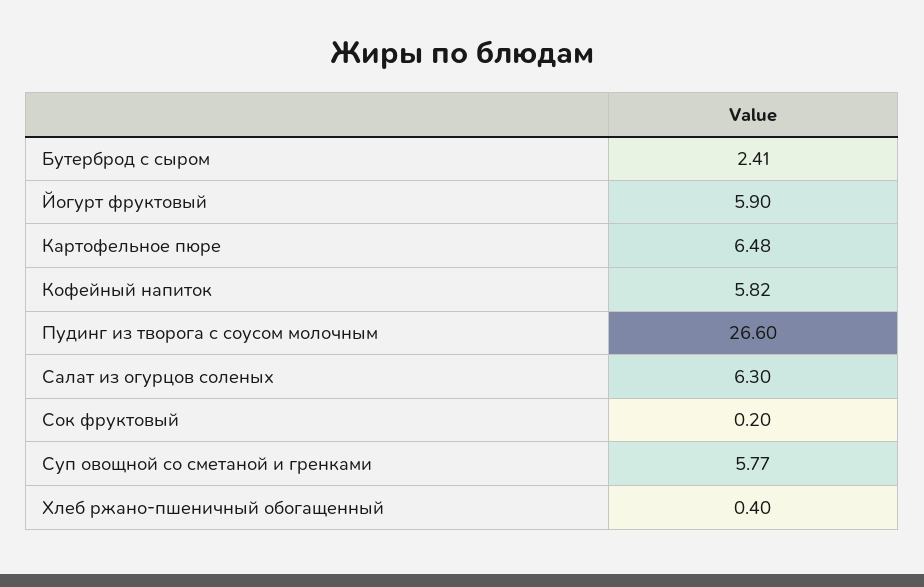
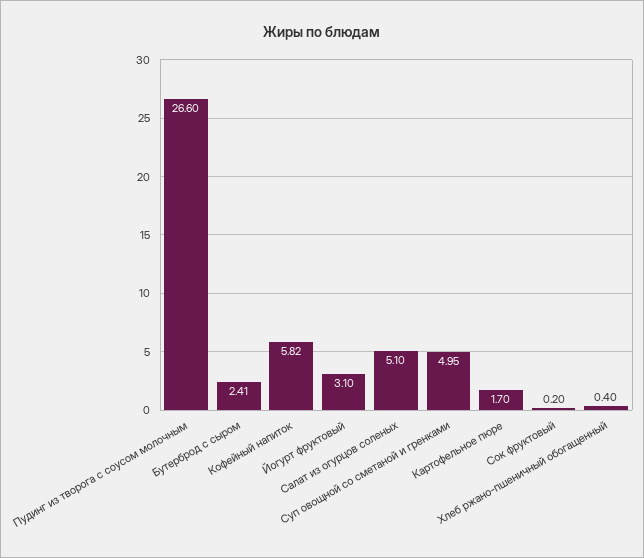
Йогурт фруктовый: 5.9 -> 3.1
Картофельное пюре: 6.48 -> 1.7
Салат из огурцов соленых: 6.3 -> 5.1
Суп овощной со сметаной и гренками: 5.77 -> 4.95

